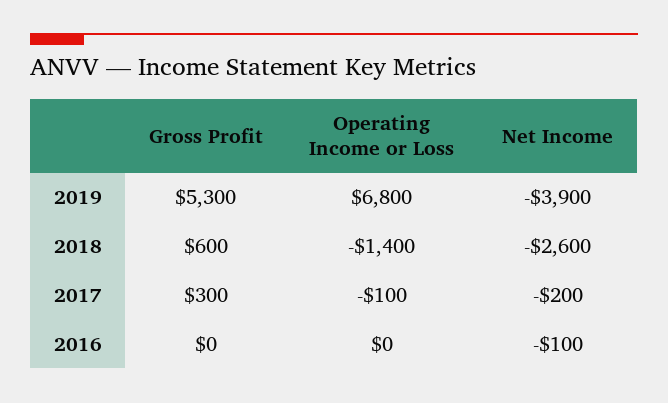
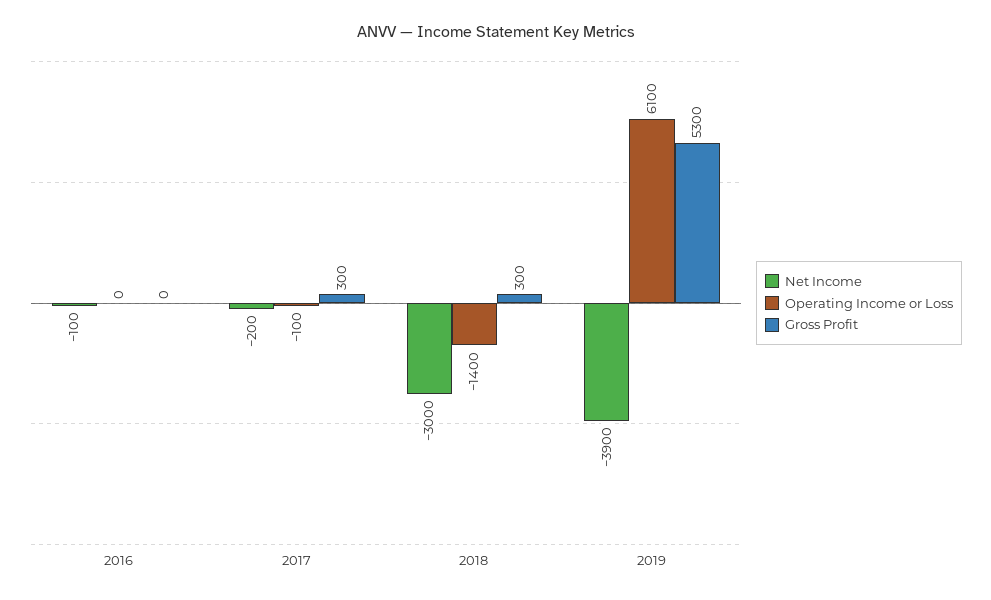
Operating Income or Loss, 2019: 6800 -> 6100
Gross Profit, 2018: 600 -> 300
Net Income, 2018: -2600 -> -3000

